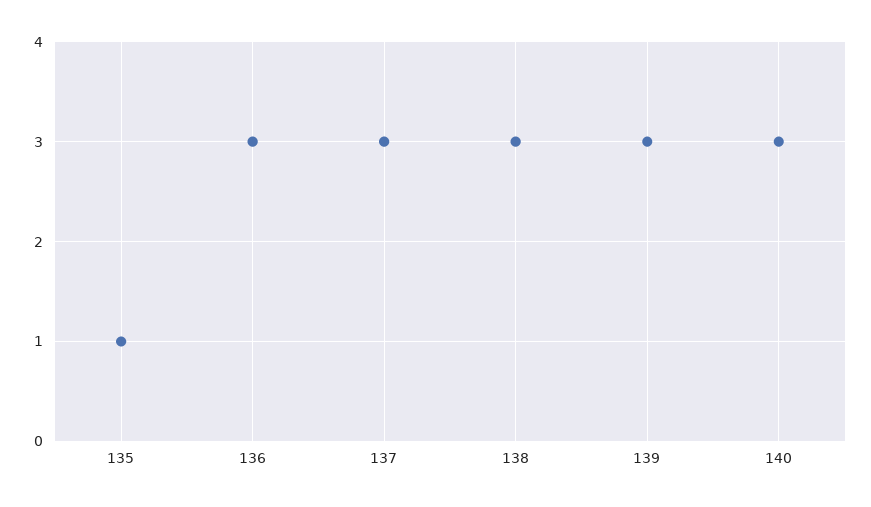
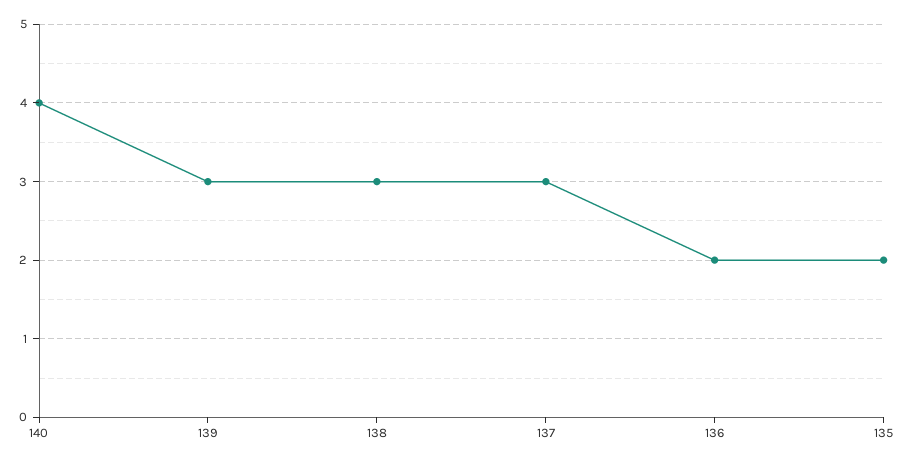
135: 1 -> 2
136: 3 -> 2
140: 3 -> 4

